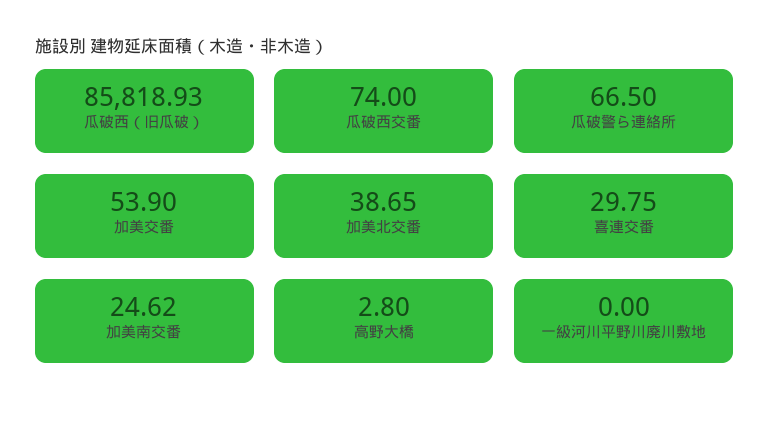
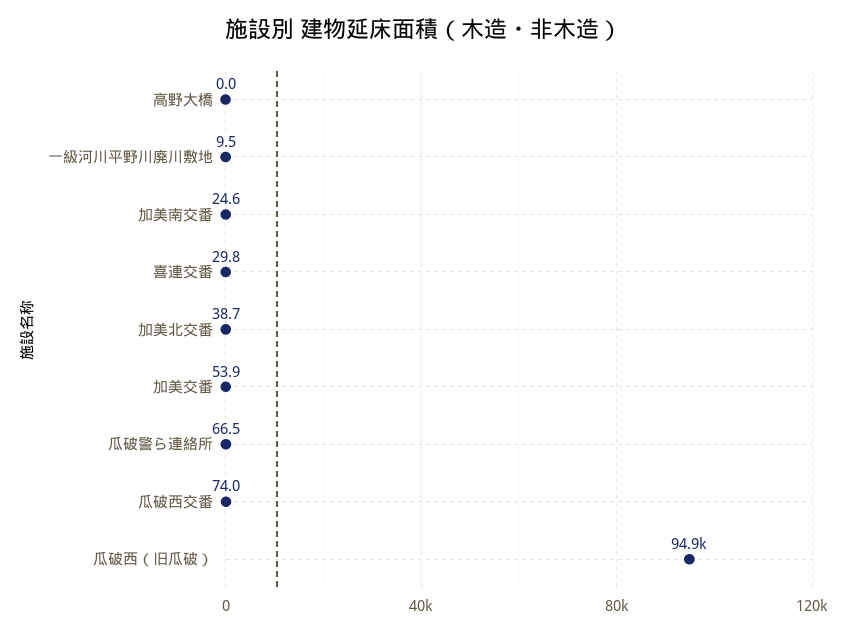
瓜破西（旧瓜破）: 85818.93 -> 94900
高野大橋: 2.8 -> 0
一級河川平野川廃川敷地: 0 -> 9.5

